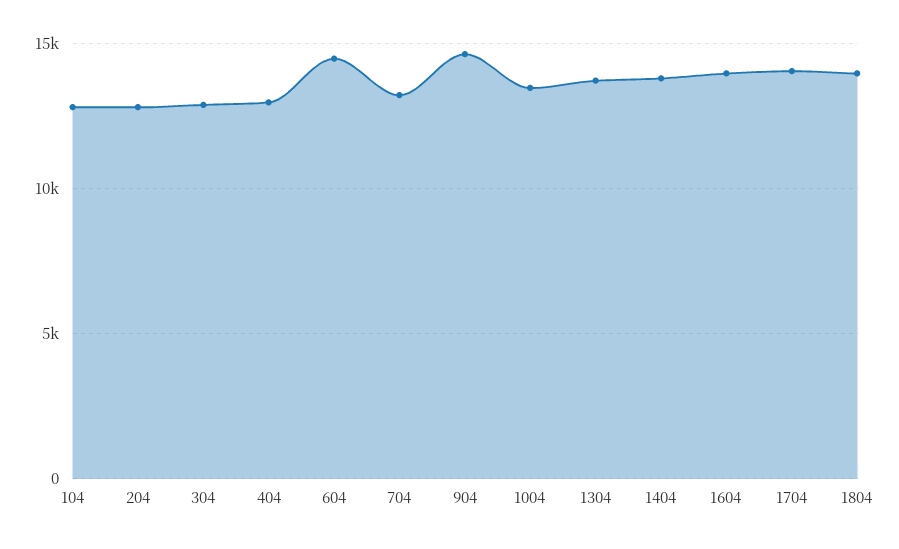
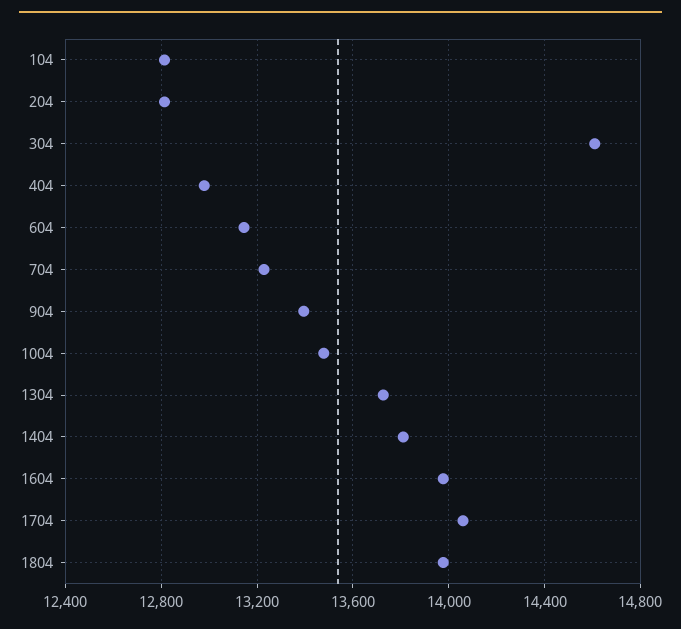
304: 13000 -> 14600
604: 14500 -> 13150
904: 14500 -> 13400

